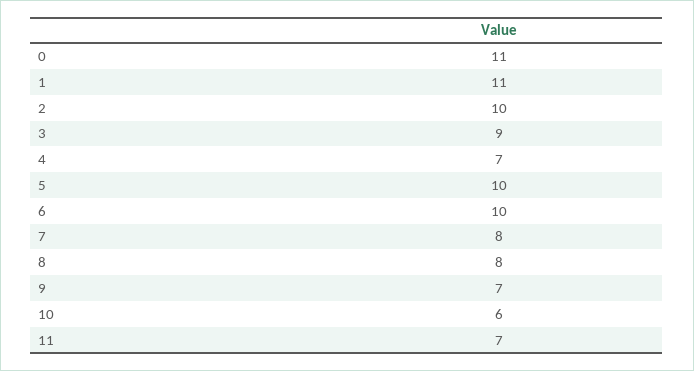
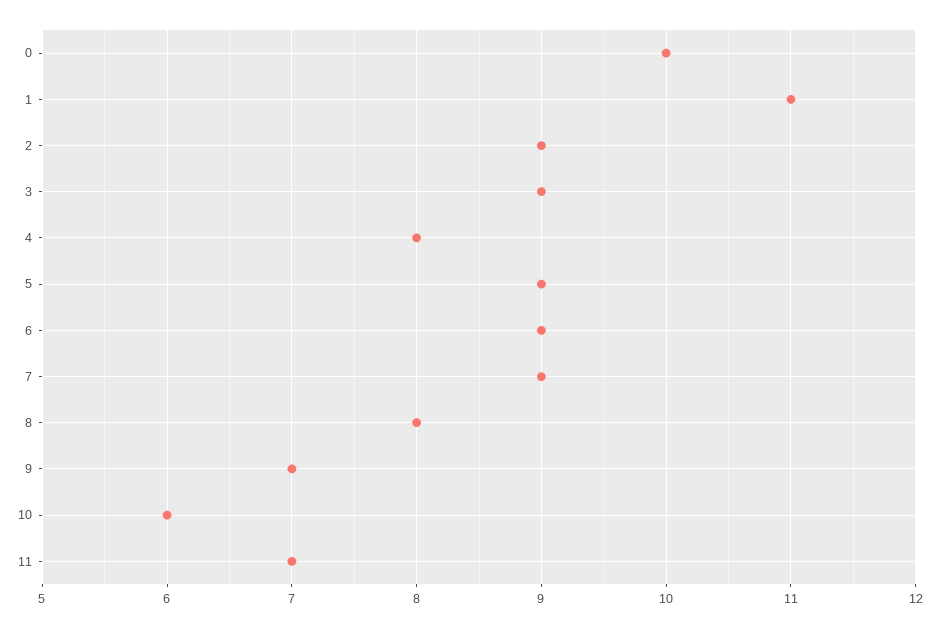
0: 11 -> 10
2: 10 -> 9
4: 7 -> 8
5: 10 -> 9
6: 10 -> 9
7: 8 -> 9

